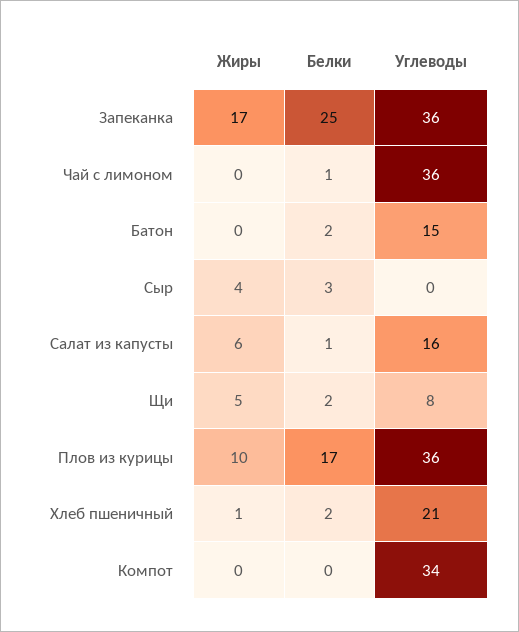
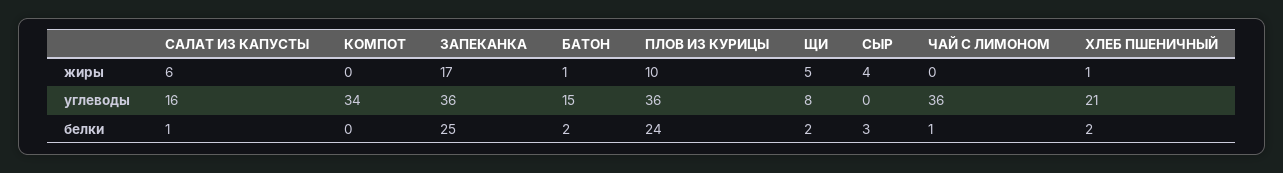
Жиры, Батон: 0 -> 1
Белки, Плов из курицы: 17 -> 24

